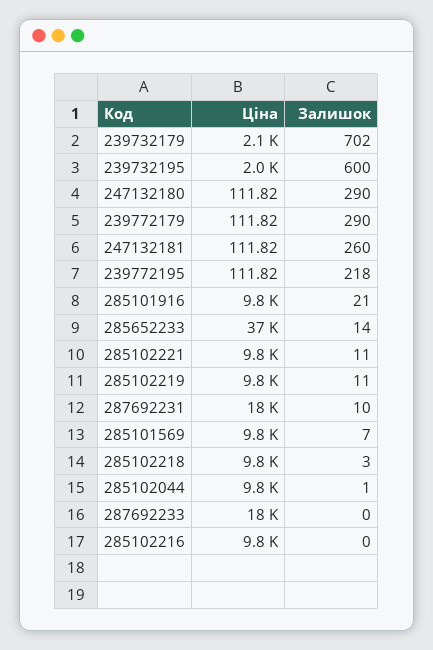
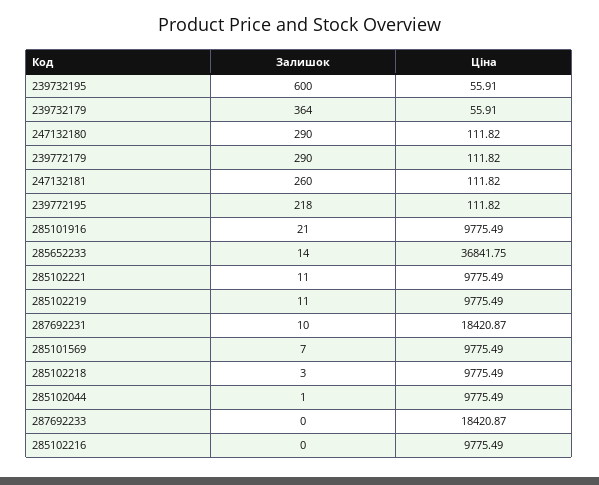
Ціна, 239732179: 2100 -> 55.91
Залишок, 239732179: 702 -> 364
Ціна, 239732195: 2000 -> 55.91

